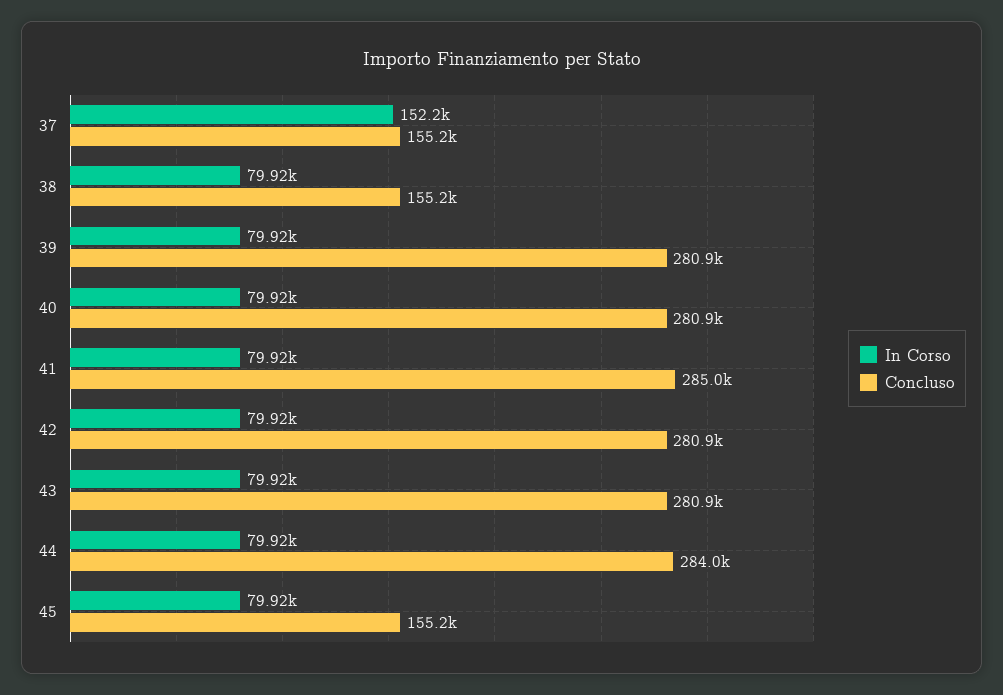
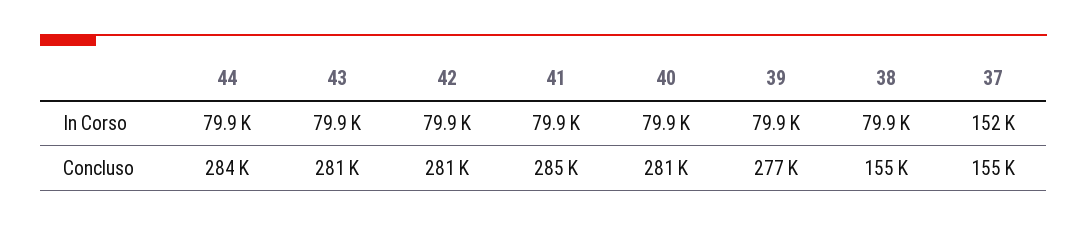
Concluso, 39: 280900 -> 277000
In Corso, 45: 79920 -> none
Concluso, 45: 155200 -> none

